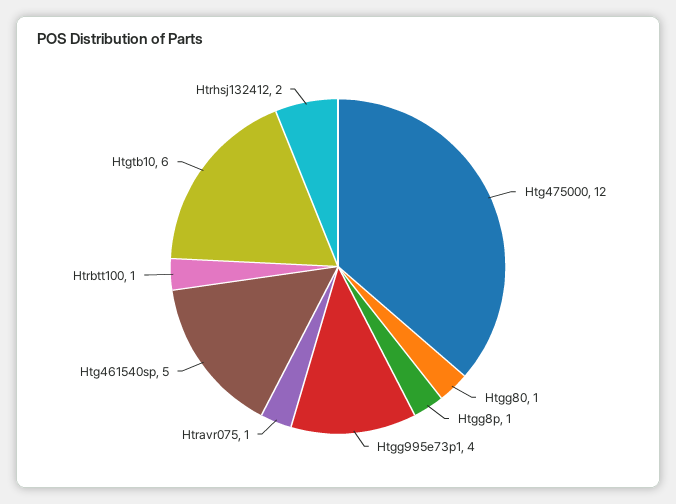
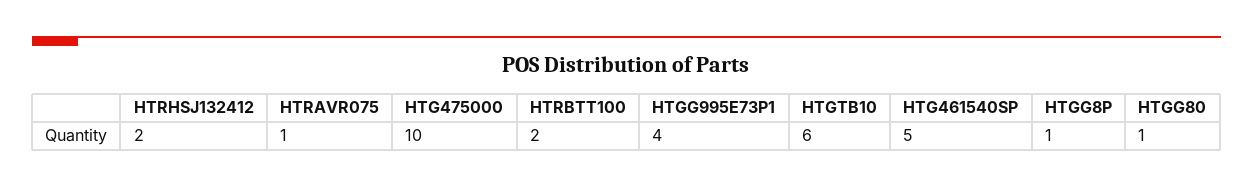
Htg475000: 12 -> 10
Htrbtt100: 1 -> 2

